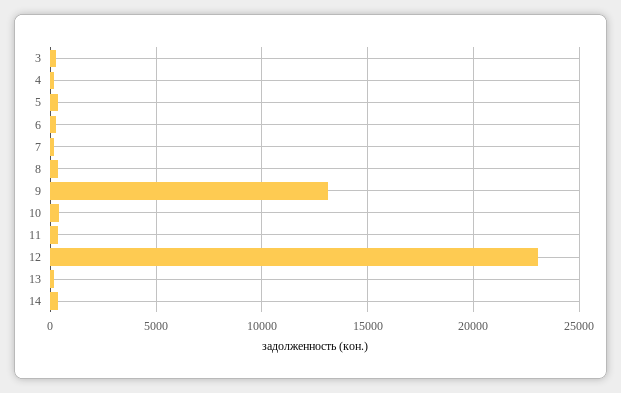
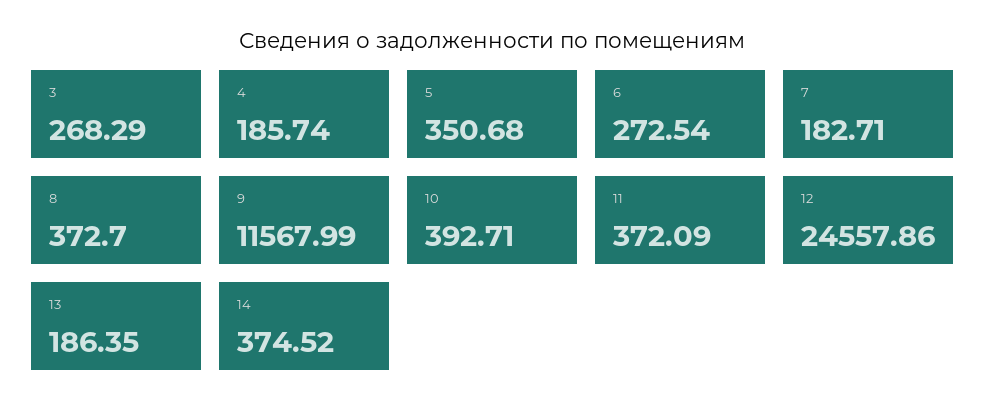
9: 13000 -> 11567.99
12: 23000 -> 24557.86

